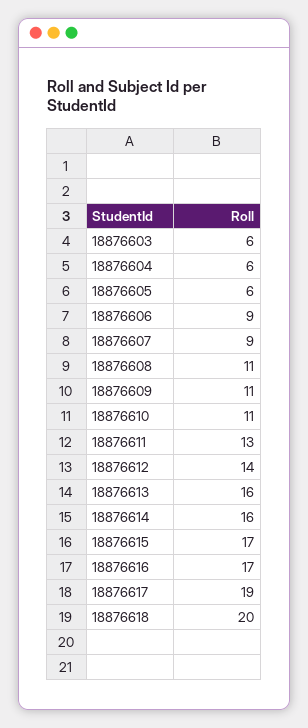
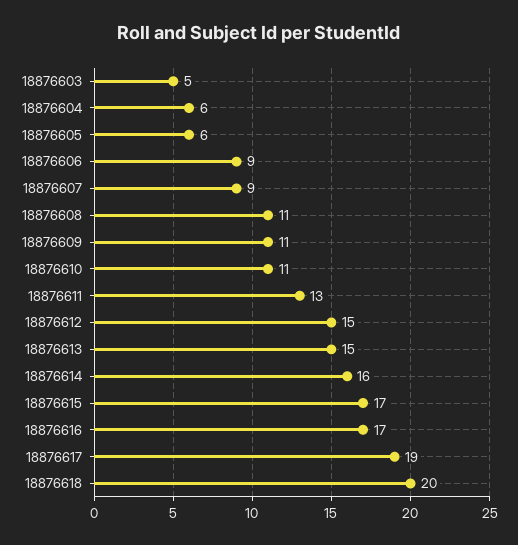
18876603: 6 -> 5
18876612: 14 -> 15
18876613: 16 -> 15

